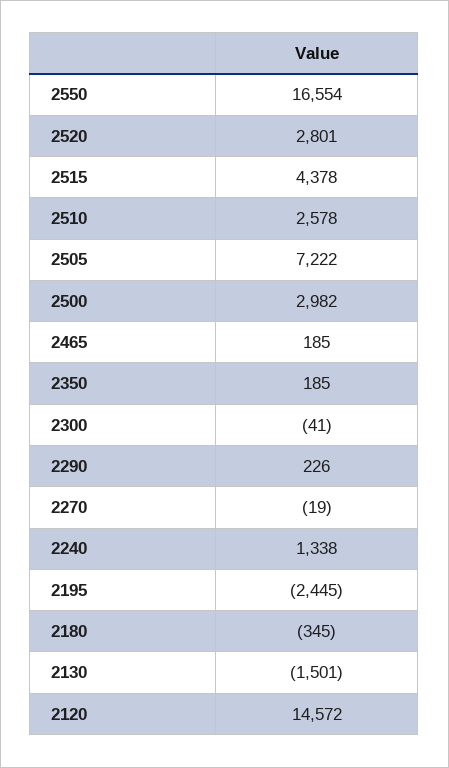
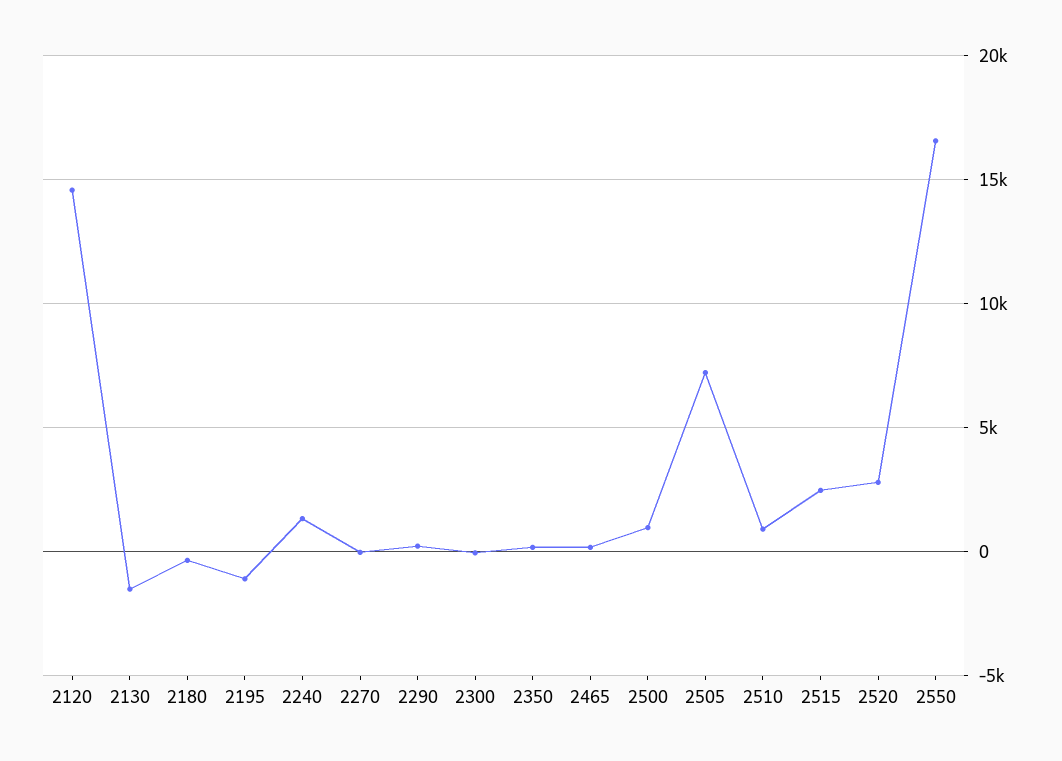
2515: 4378 -> 2500
2510: 2578 -> 1000
2500: 2982 -> 1000
2195: -2445 -> -1000

